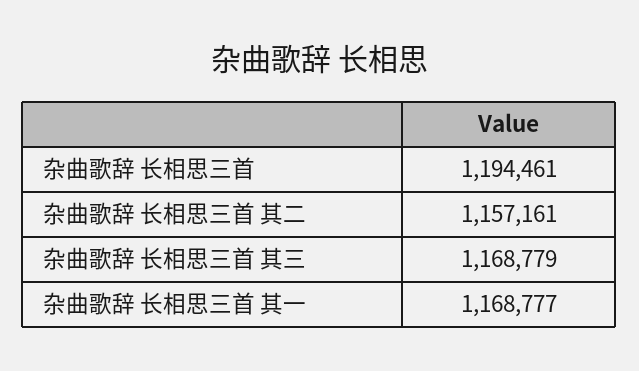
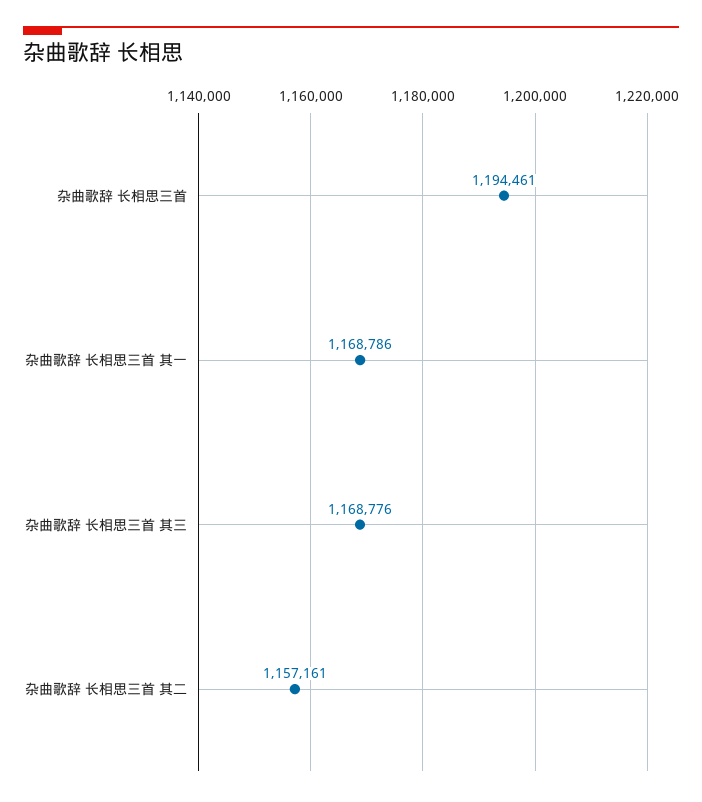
杂曲歌辞 长相思三首 其三: 1168779 -> 1168776
杂曲歌辞 长相思三首 其一: 1168777 -> 1168786

